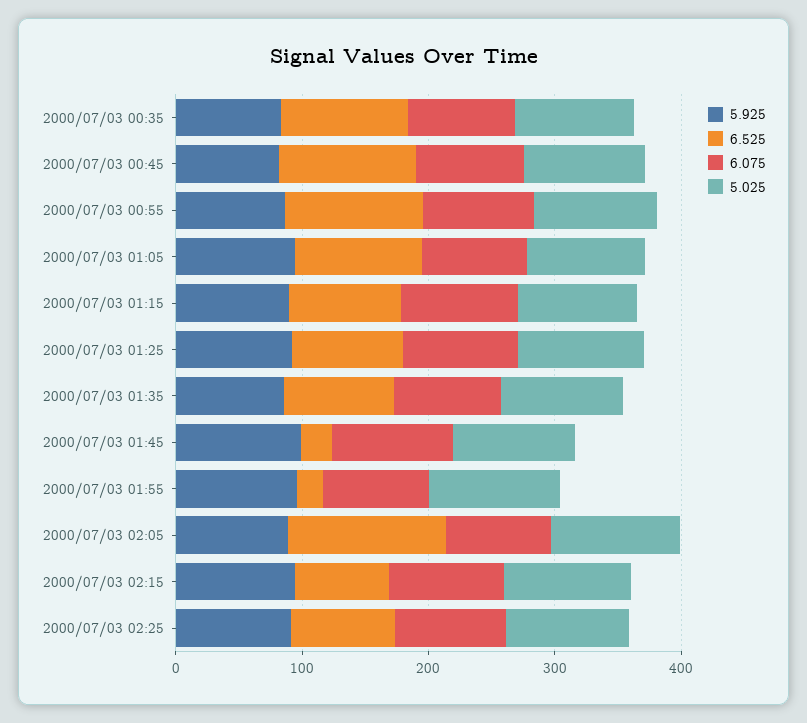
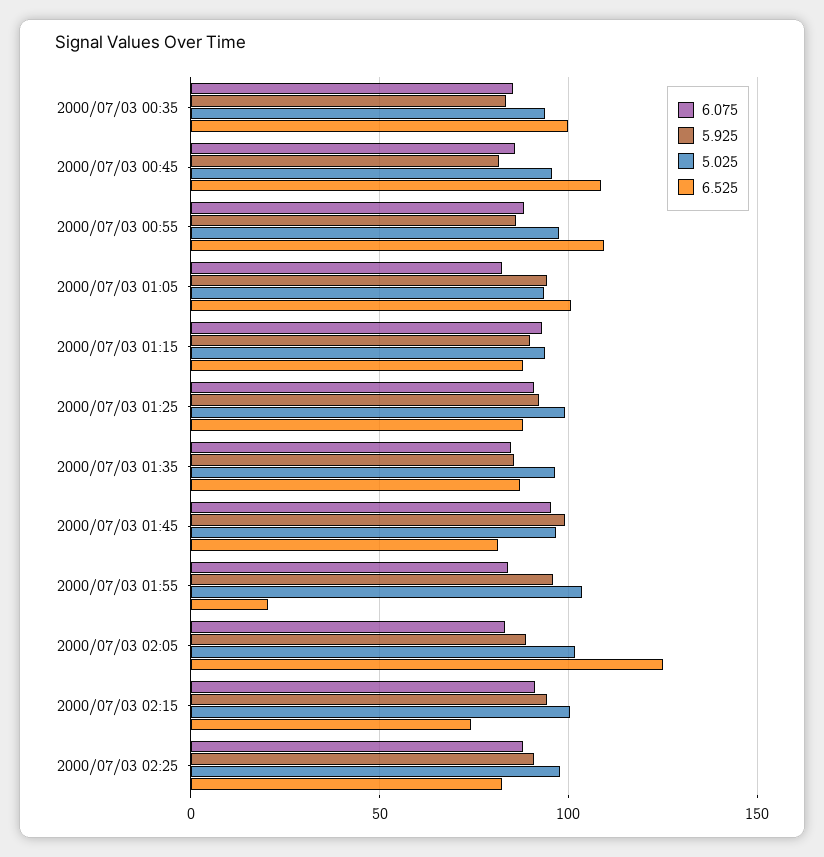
6.525, 2000/07/03 01:45: 20 -> 80

